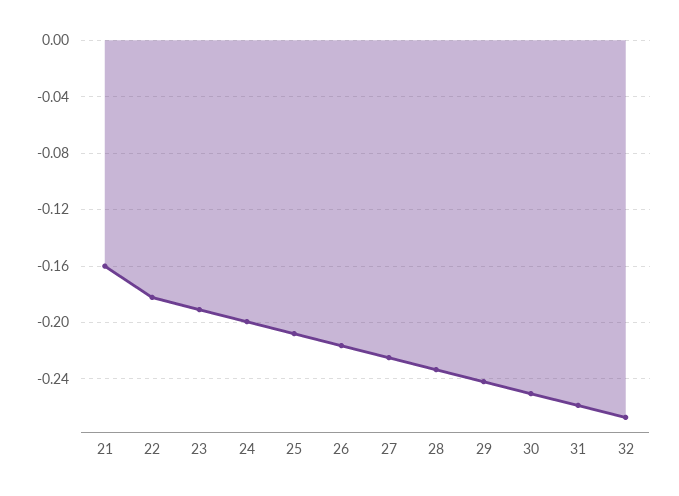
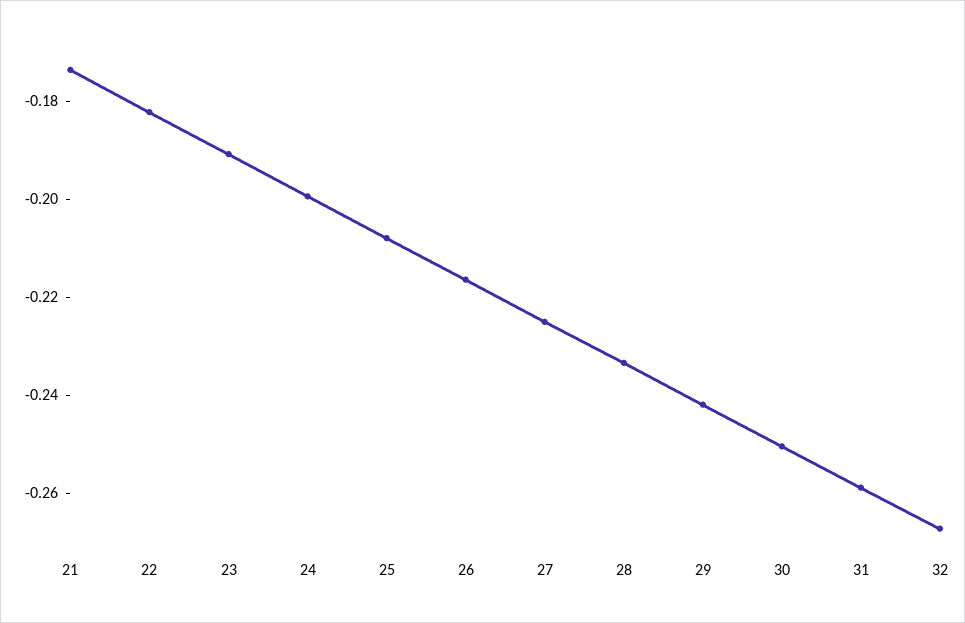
21: -0.16 -> -0.175

